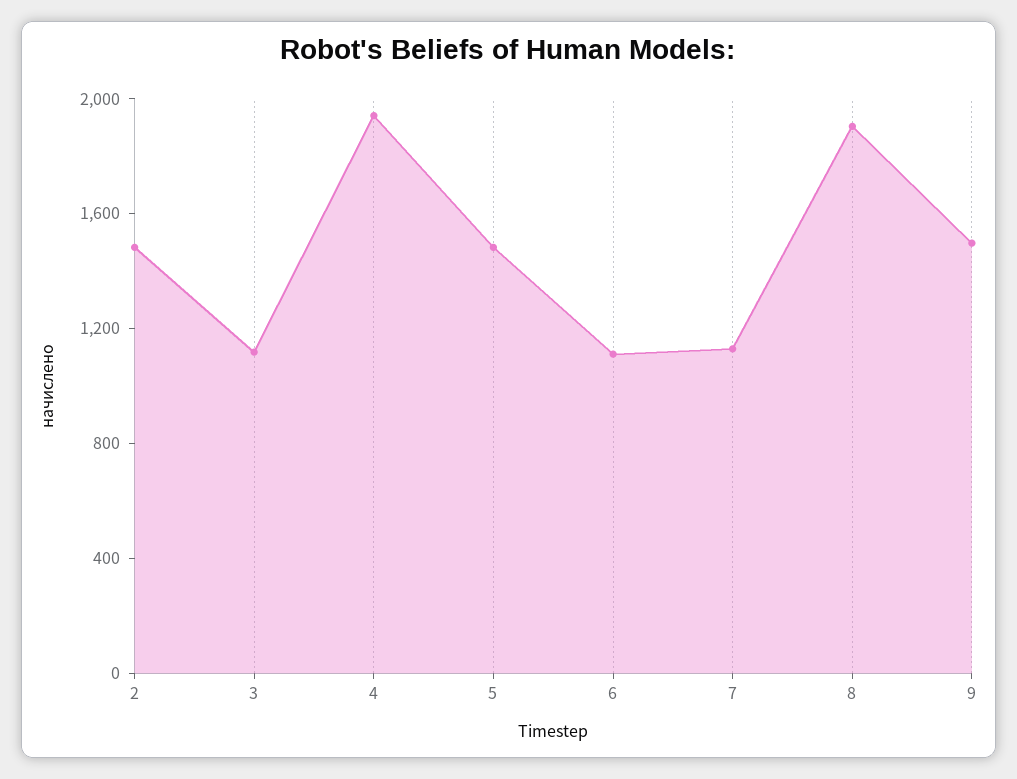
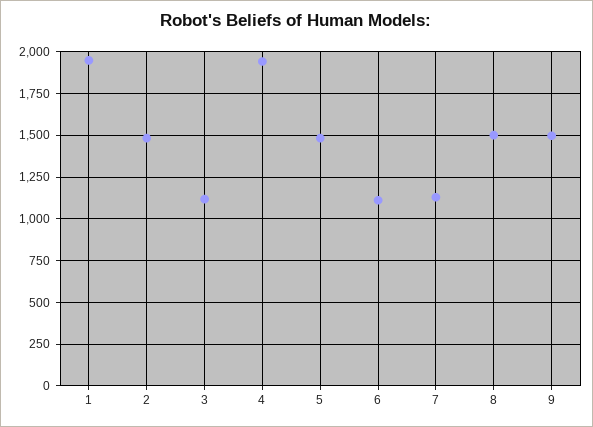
8: 1900 -> 1500
1: none -> 1950

